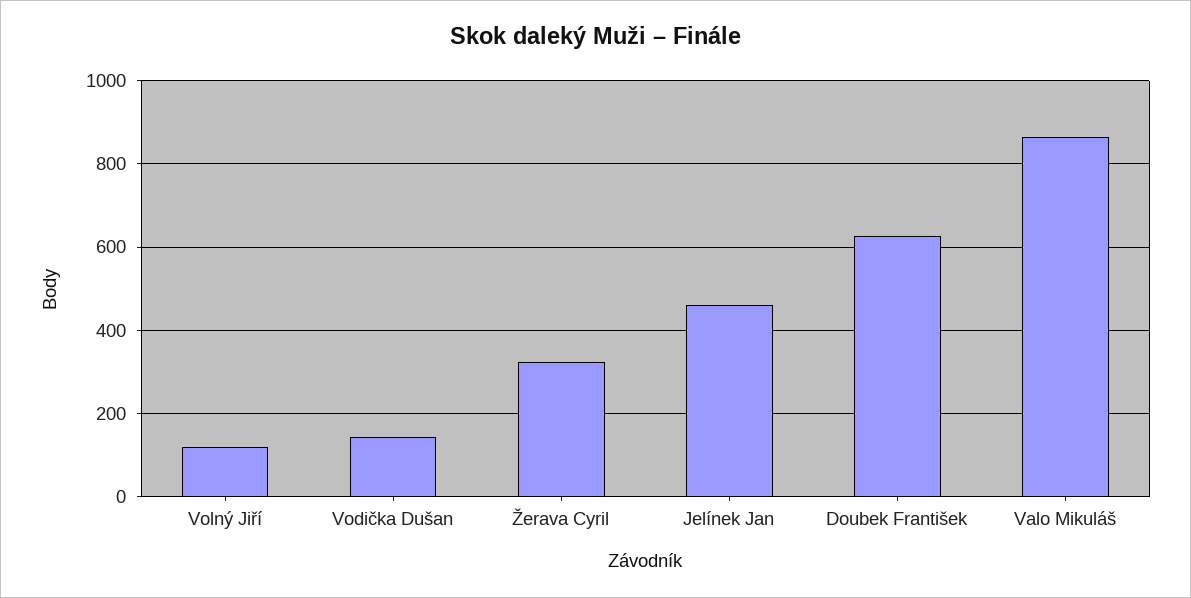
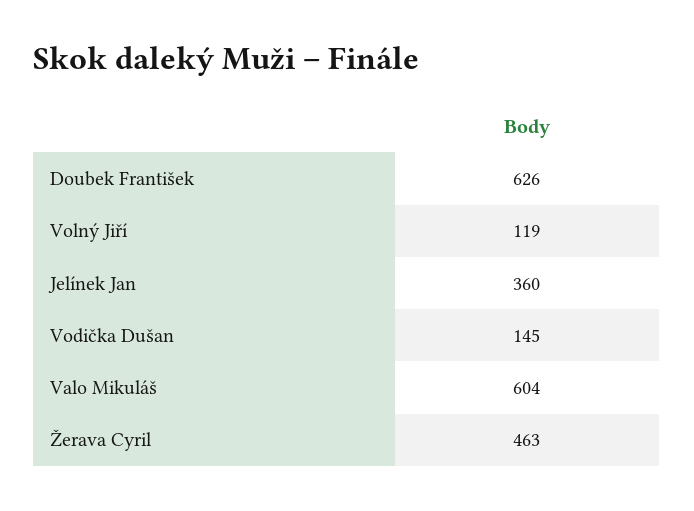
Žerava Cyril: 320 -> 463
Jelínek Jan: 460 -> 360
Valo Mikuláš: 860 -> 604

